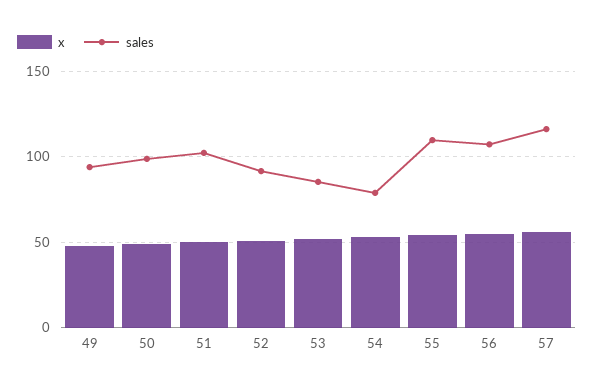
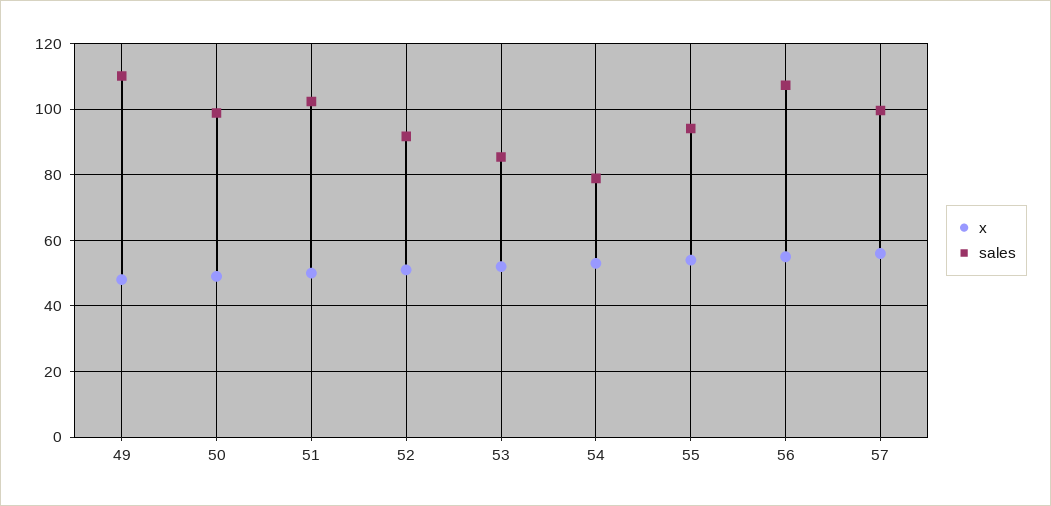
sales, 49: 95 -> 110
sales, 55: 110 -> 94
sales, 57: 115 -> 100

